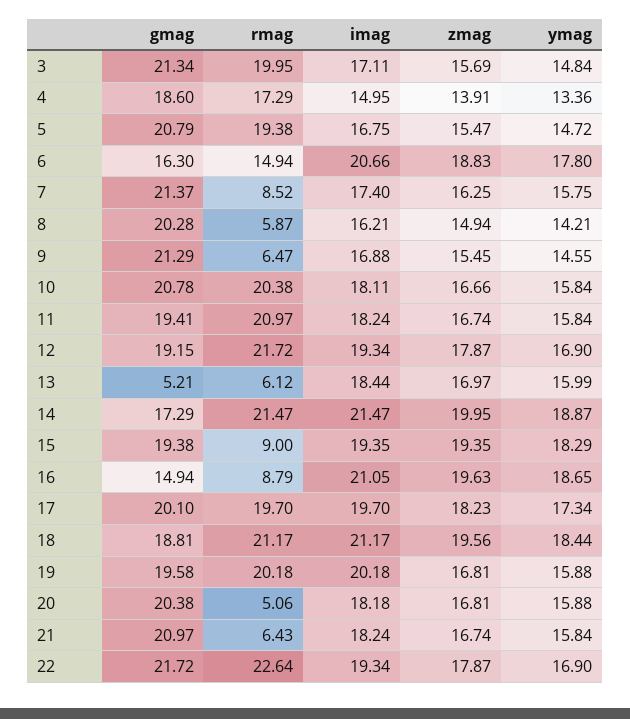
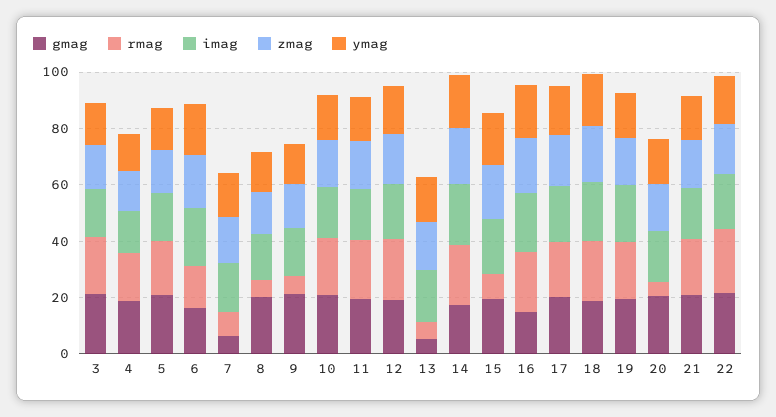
gmag, 7: 21.37 -> 5
rmag, 16: 8.79 -> 20
rmag, 21: 6.43 -> 20

